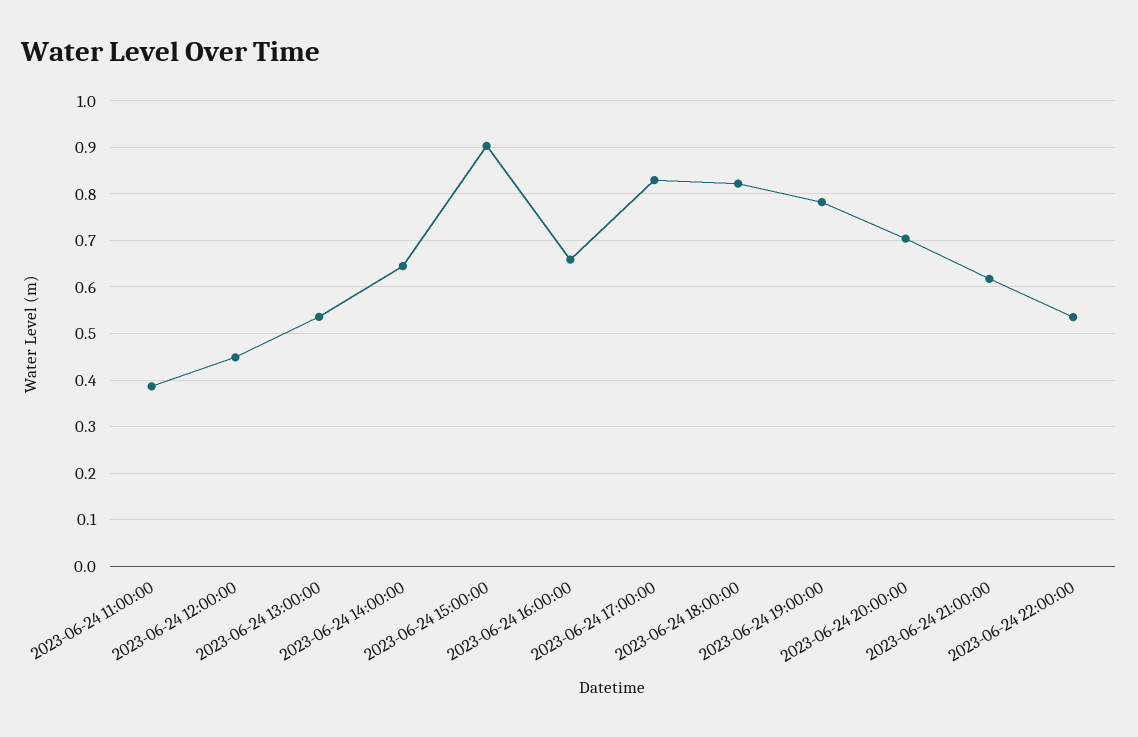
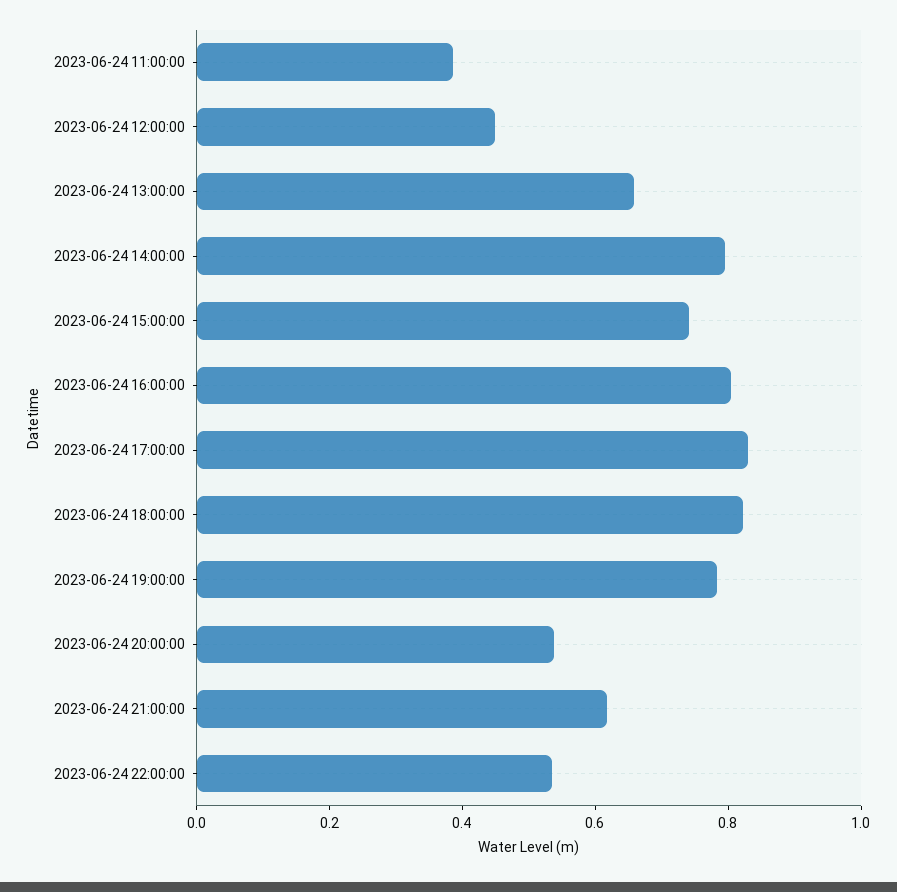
2023-06-24 13:00:00: 0.54 -> 0.65
2023-06-24 14:00:00: 0.64 -> 0.8
2023-06-24 15:00:00: 0.9 -> 0.75
2023-06-24 16:00:00: 0.66 -> 0.8
2023-06-24 20:00:00: 0.7 -> 0.55

